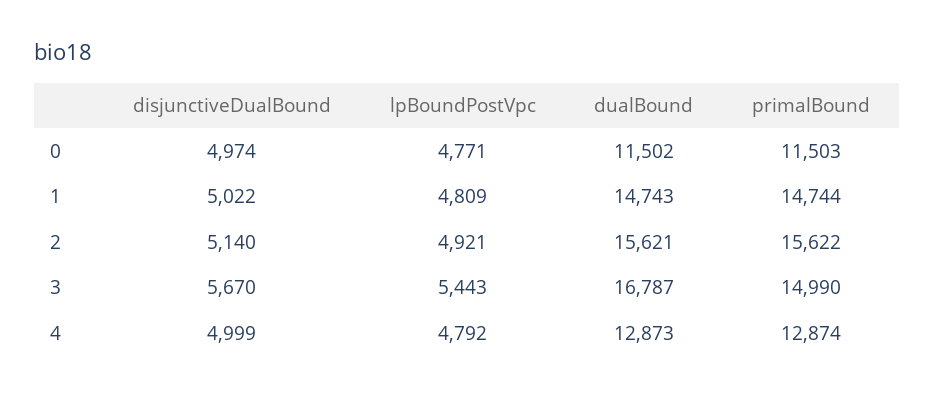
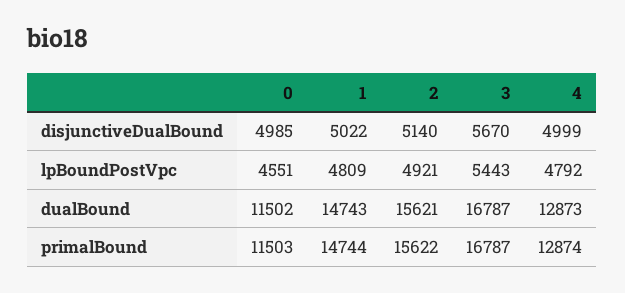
disjunctiveDualBound, 0: 4974 -> 4985
lpBoundPostVpc, 0: 4771 -> 4551
primalBound, 3: 14990 -> 16787

